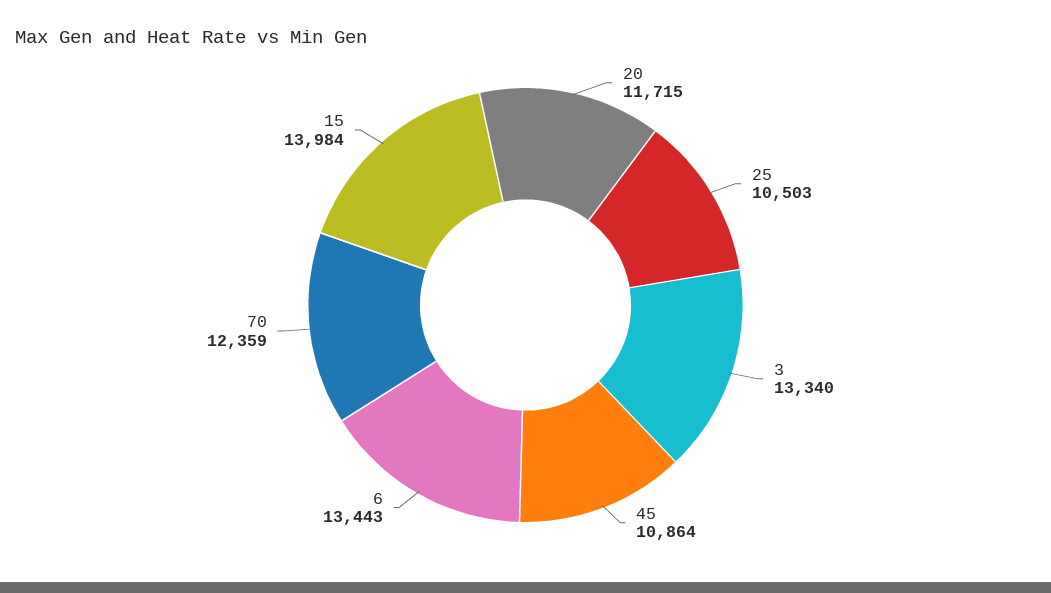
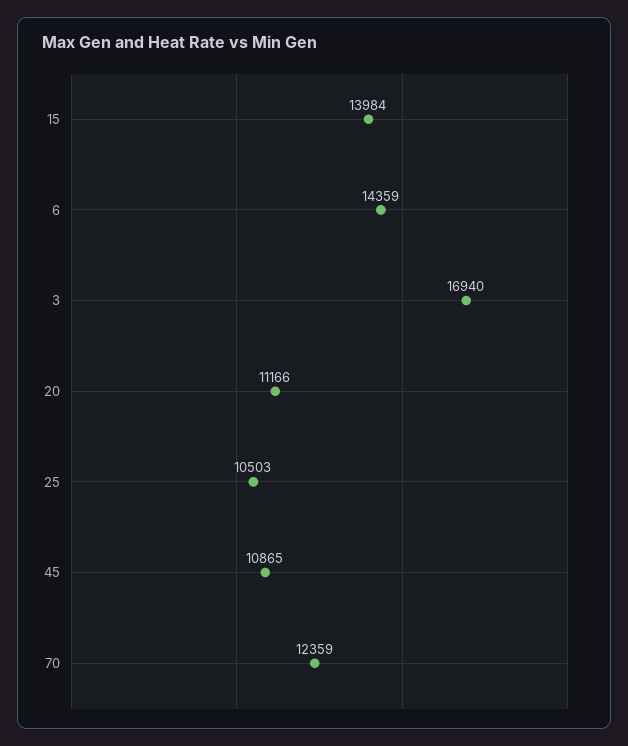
20: 11715 -> 11166
3: 13340 -> 16940
45: 10864 -> 10865
6: 13443 -> 14359

